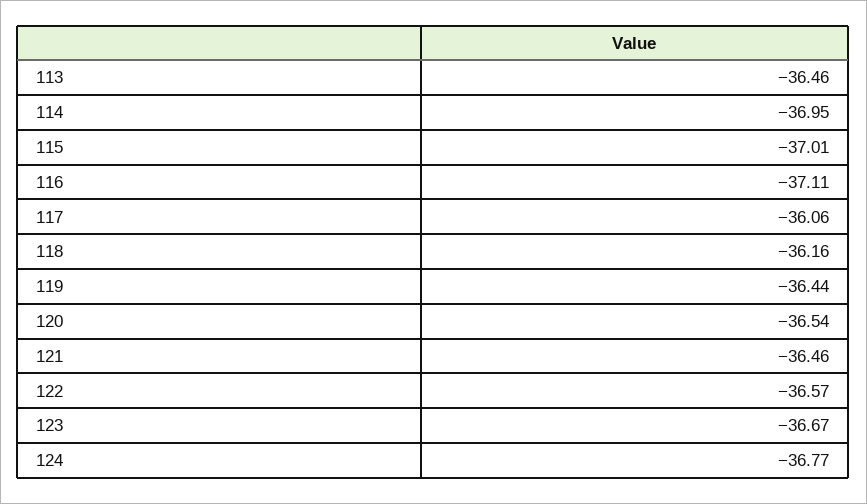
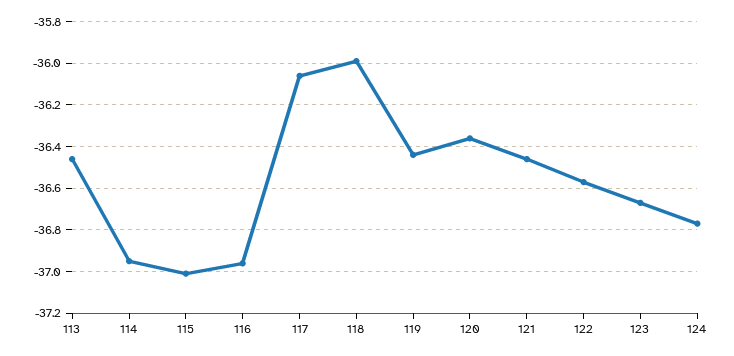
116: -37.11 -> -36.95
118: -36.16 -> -36
120: -36.54 -> -36.35

